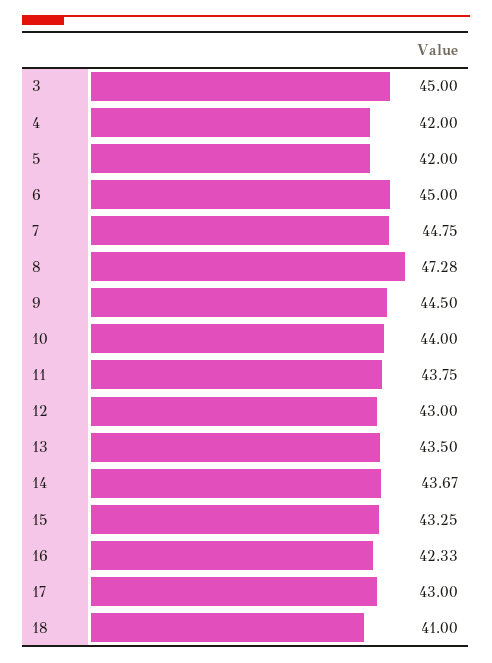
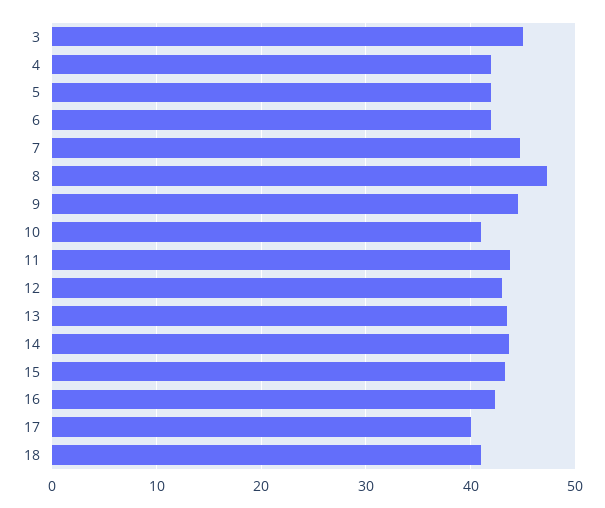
6: 45 -> 42
10: 44 -> 41
17: 43 -> 40

